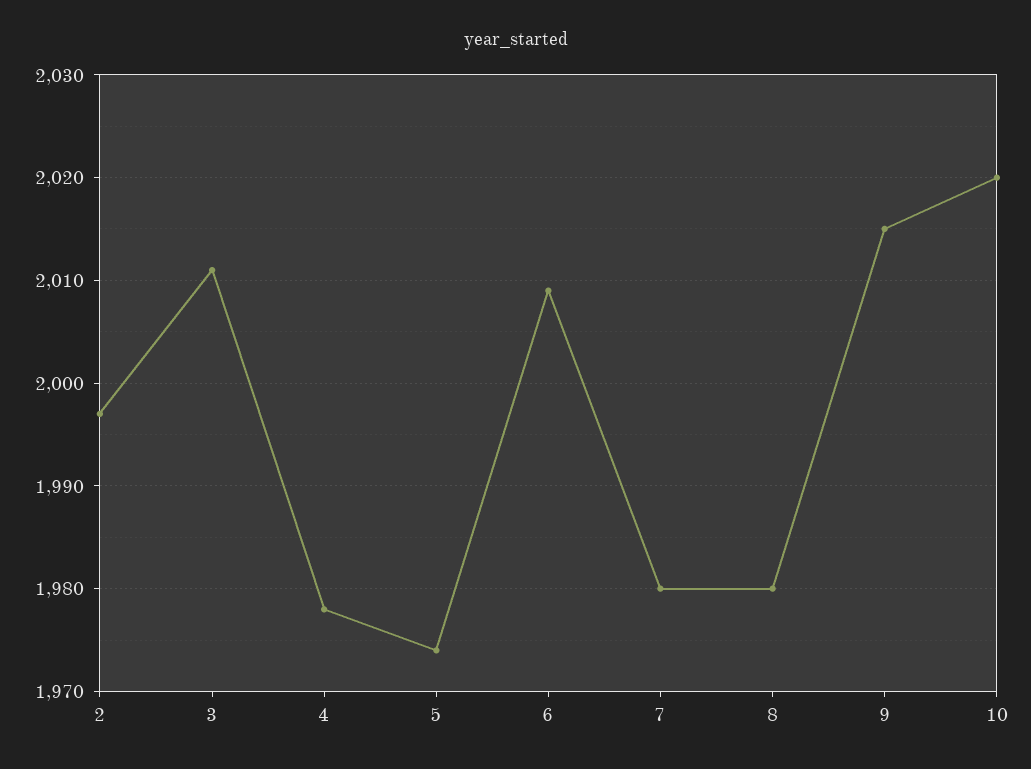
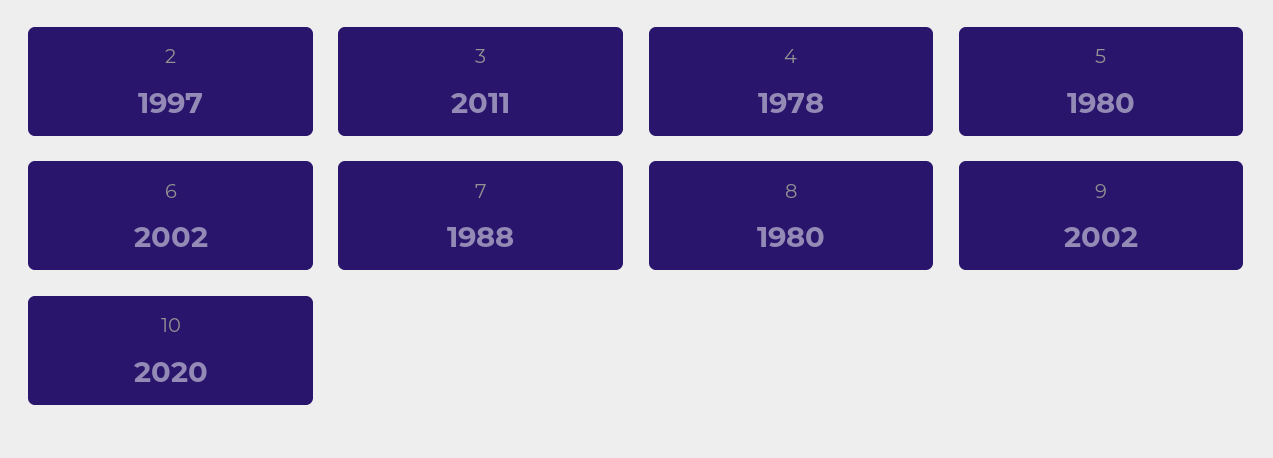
5: 1974 -> 1980
6: 2009 -> 2002
7: 1980 -> 1988
9: 2015 -> 2002

